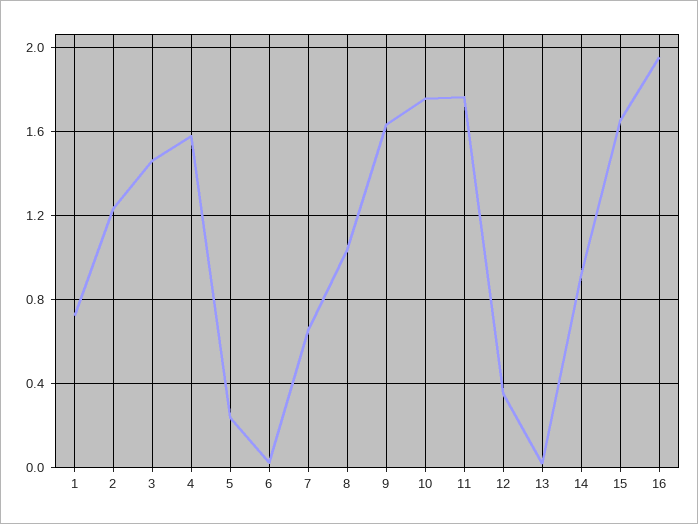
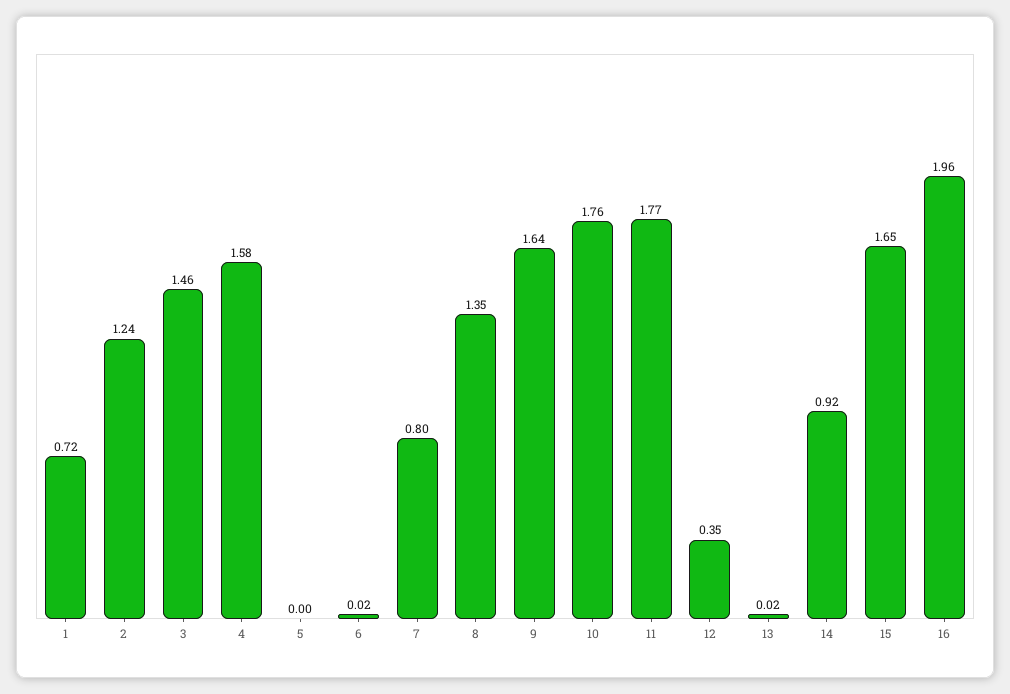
5: 0.25 -> 0
7: 0.65 -> 0.8
8: 1.05 -> 1.35

